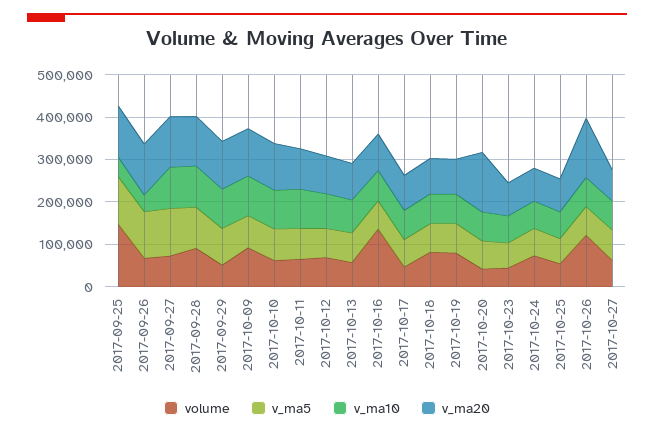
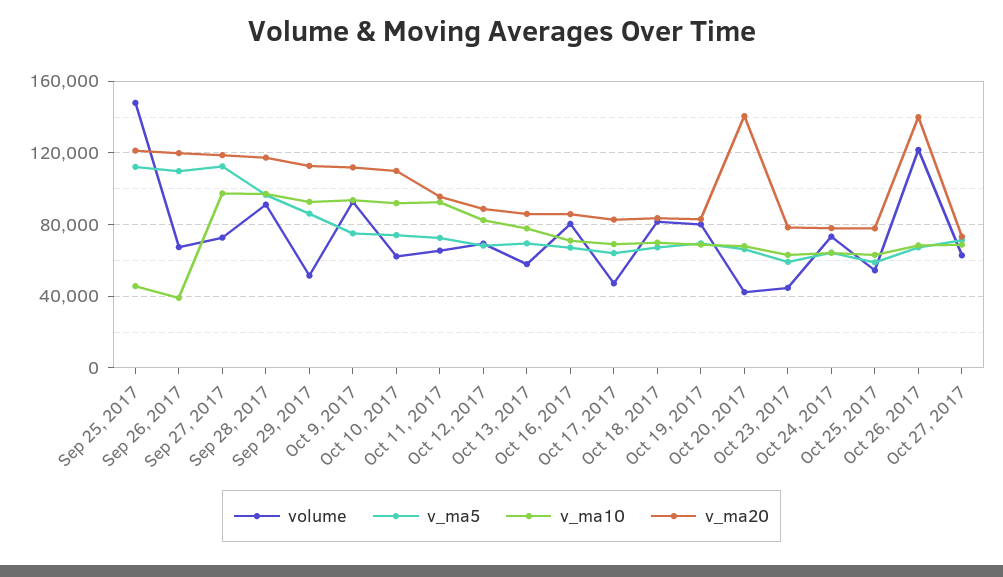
volume, 2017-10-16: 140000 -> 80000

